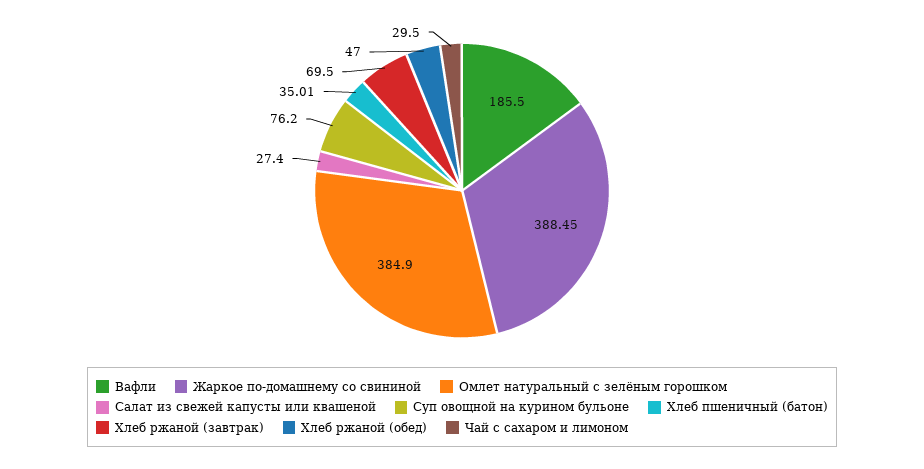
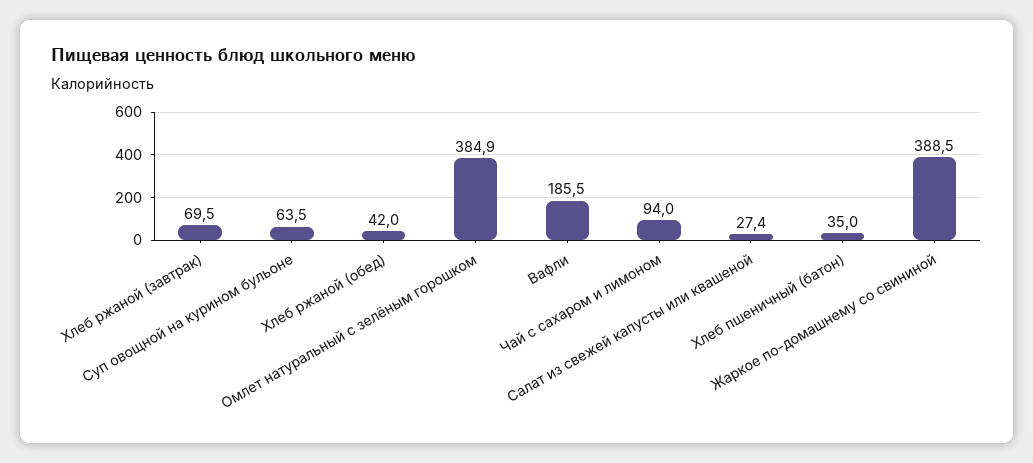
Суп овощной на курином бульоне: 76.2 -> 63.5
Хлеб ржаной (обед): 47 -> 42
Чай с сахаром и лимоном: 29.5 -> 94

